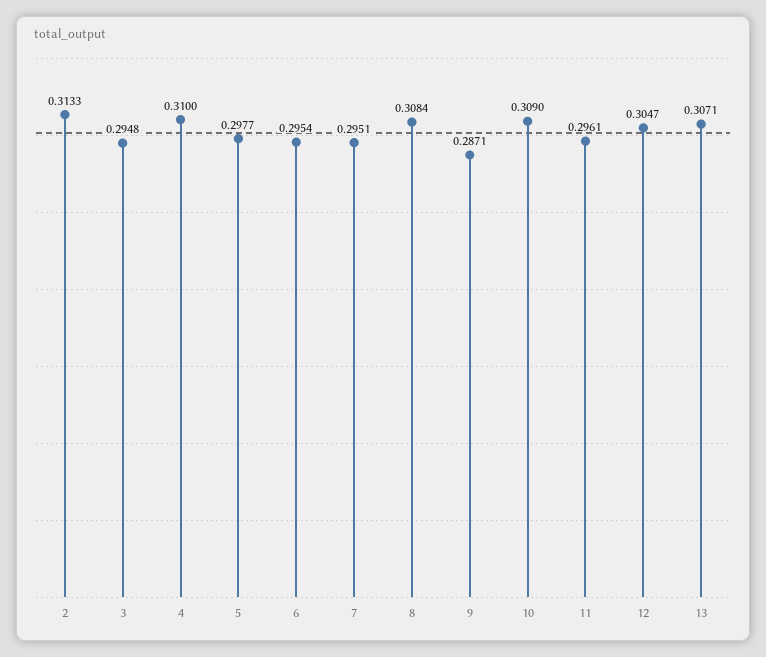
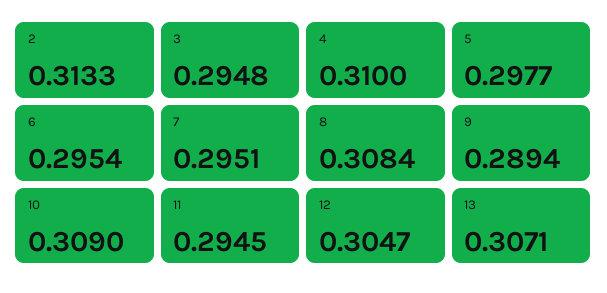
9: 0.2871 -> 0.2894
11: 0.2961 -> 0.2945

